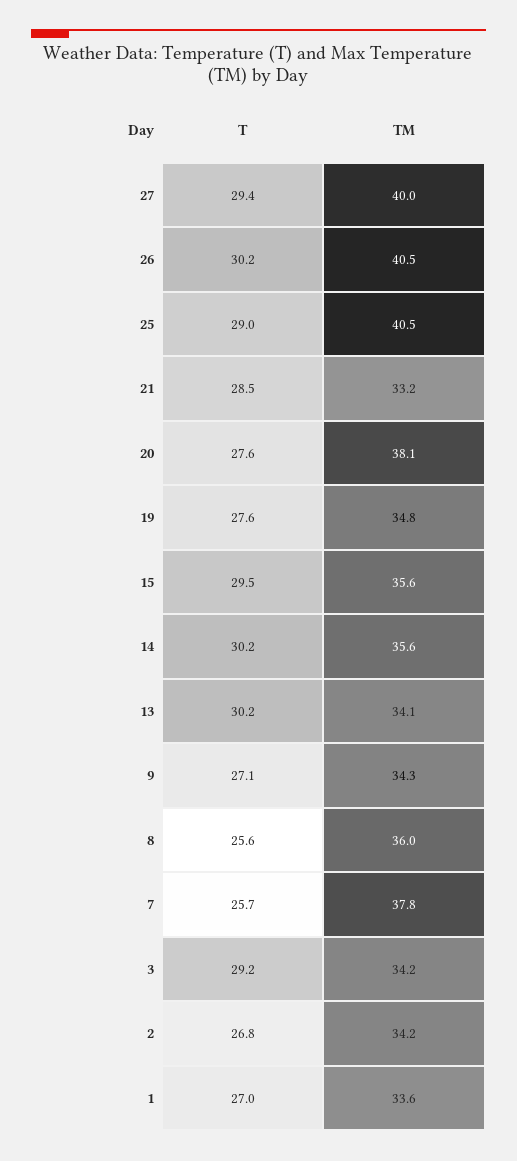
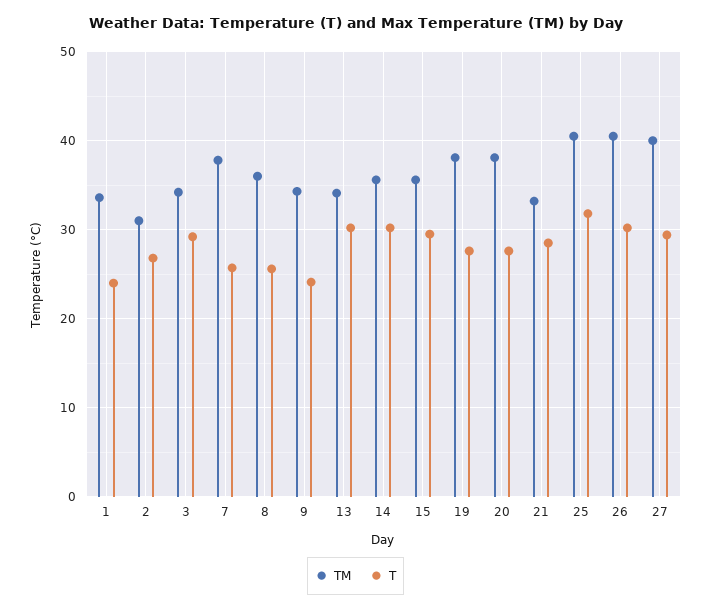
T, 25: 29 -> 32
TM, 19: 34.8 -> 38
T, 9: 27.1 -> 24
TM, 2: 34.2 -> 31
T, 1: 27 -> 24

